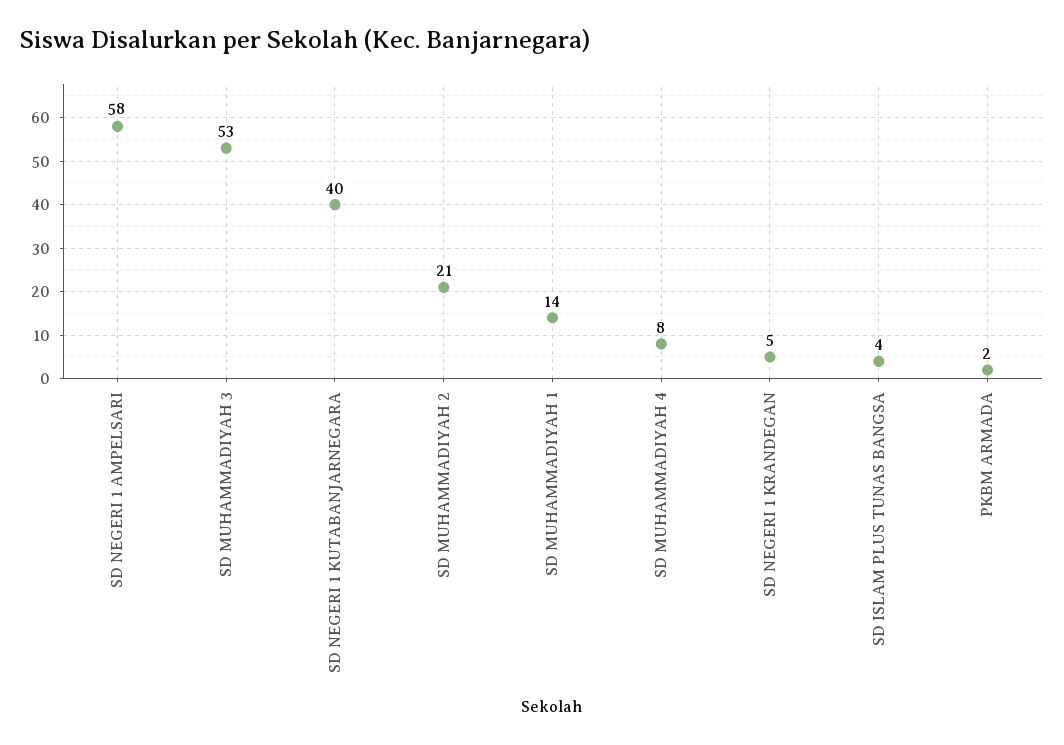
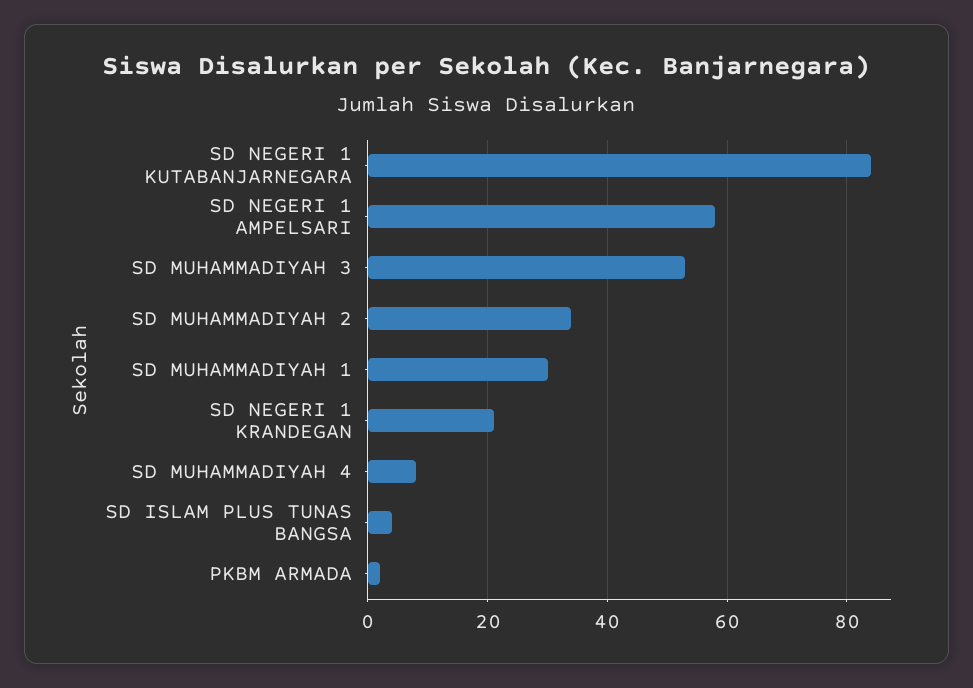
SD NEGERI 1 KUTABANJARNEGARA: 40 -> 85
SD MUHAMMADIYAH 2: 21 -> 35
SD MUHAMMADIYAH 1: 14 -> 30
SD NEGERI 1 KRANDEGAN: 5 -> 20

